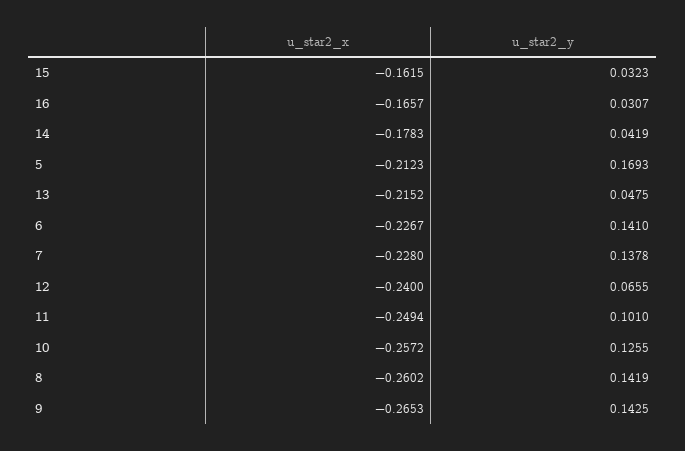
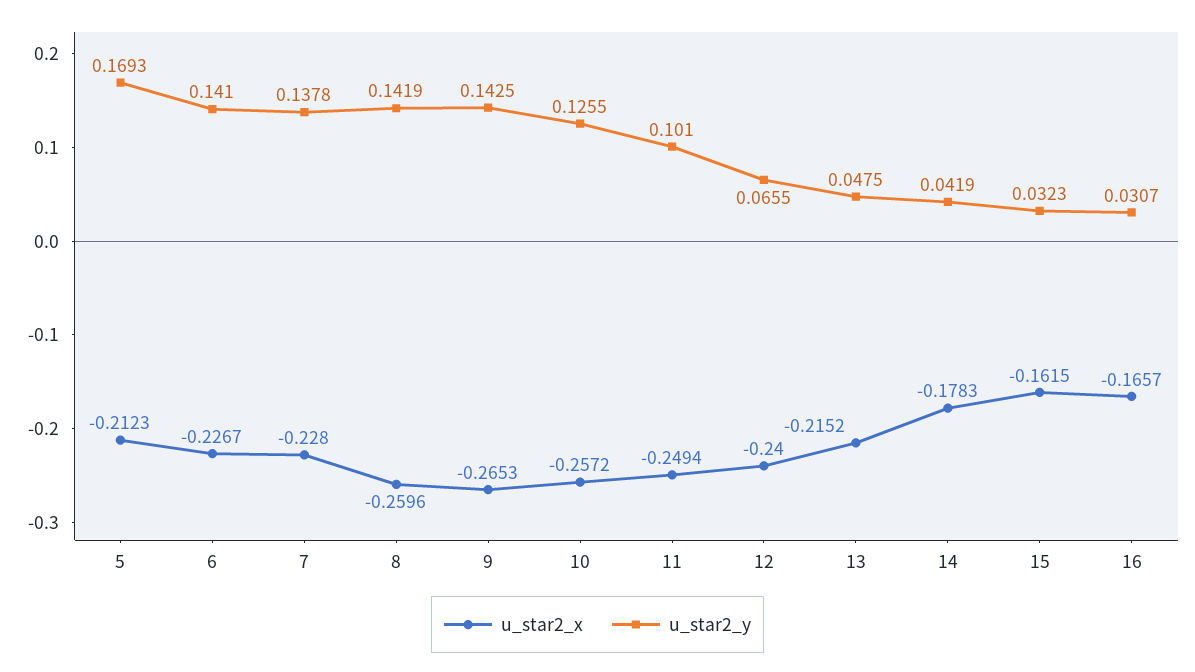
u_star2_x, 8: -0.2602 -> -0.2596

